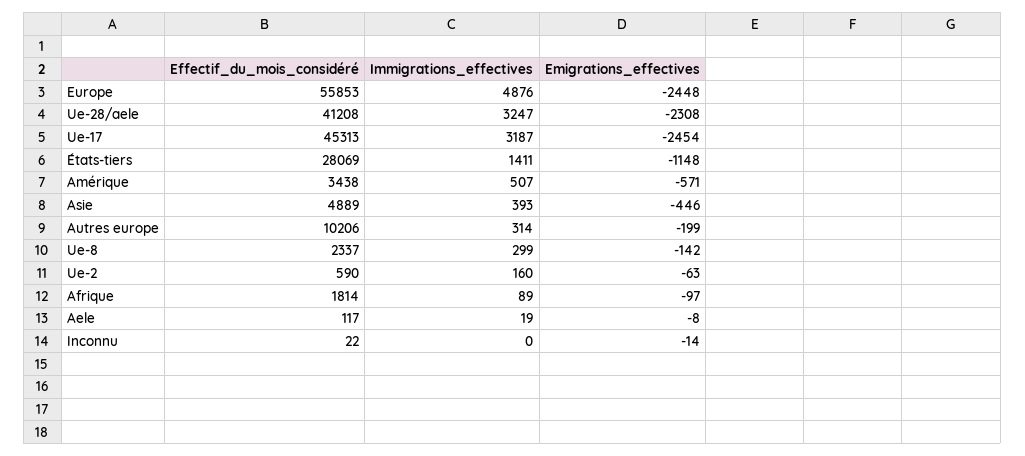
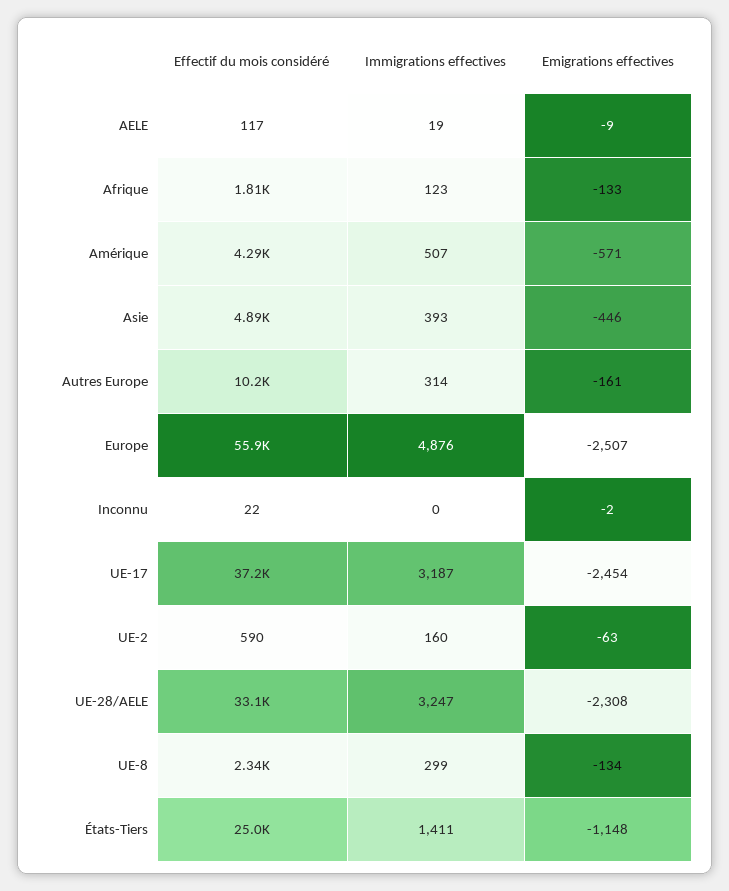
Emigrations_effectives, Europe: -2448 -> -2507
Effectif_du_mois_considéré, Ue-28/aele: 41208 -> 33100
Effectif_du_mois_considéré, Ue-17: 45313 -> 37200
Effectif_du_mois_considéré, États-tiers: 28069 -> 25000
Effectif_du_mois_considéré, Amérique: 3438 -> 4290
Emigrations_effectives, Autres europe: -199 -> -161
Emigrations_effectives, Ue-8: -142 -> -134
Immigrations_effectives, Afrique: 89 -> 123
Emigrations_effectives, Afrique: -97 -> -133
Emigrations_effectives, Aele: -8 -> -9
Emigrations_effectives, Inconnu: -14 -> -2

